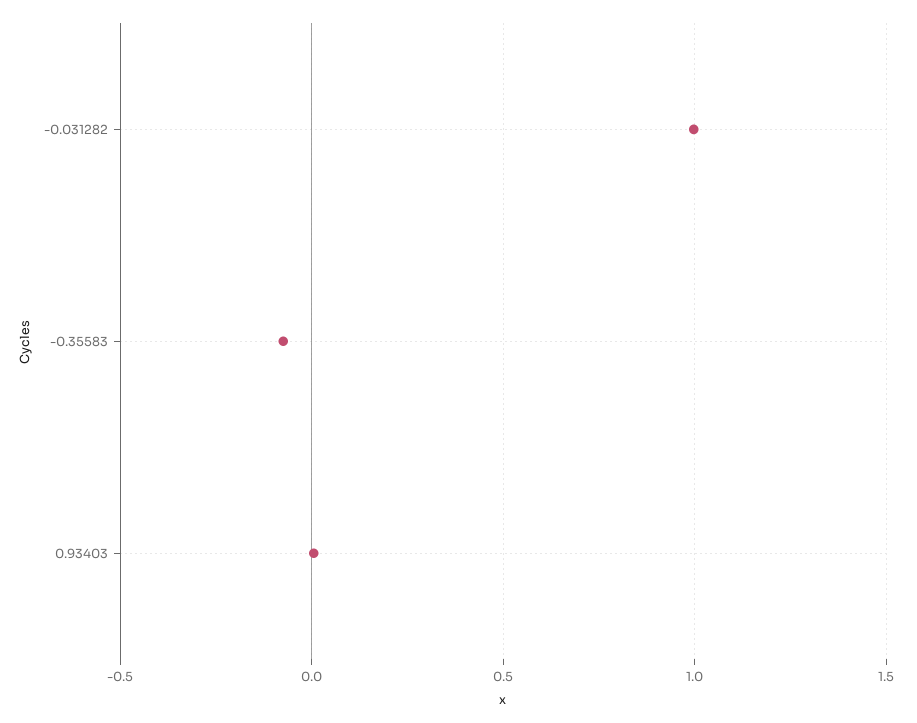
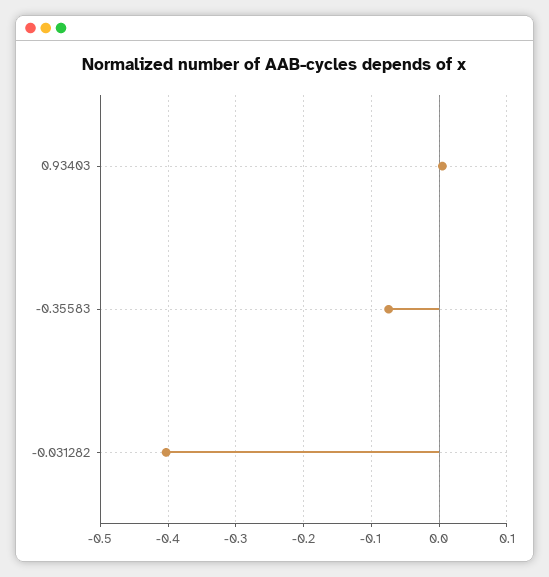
-0.031282: 1 -> -0.4

